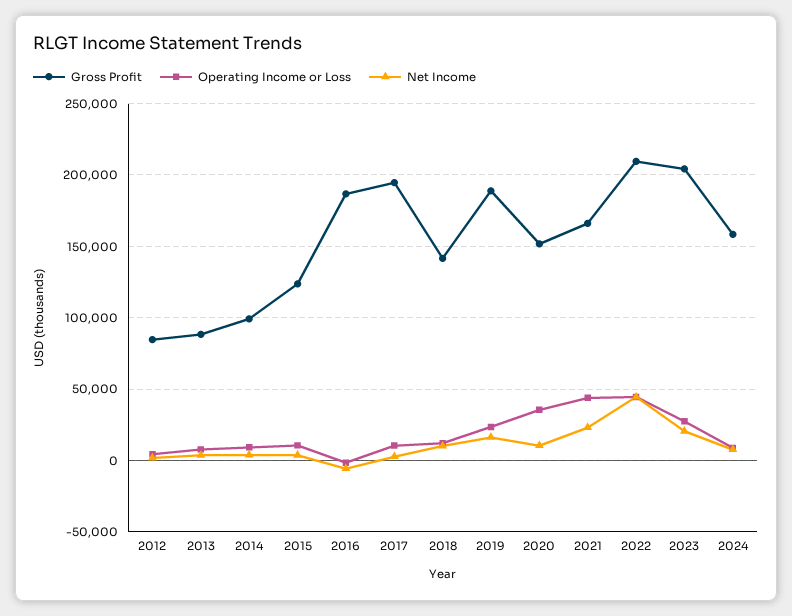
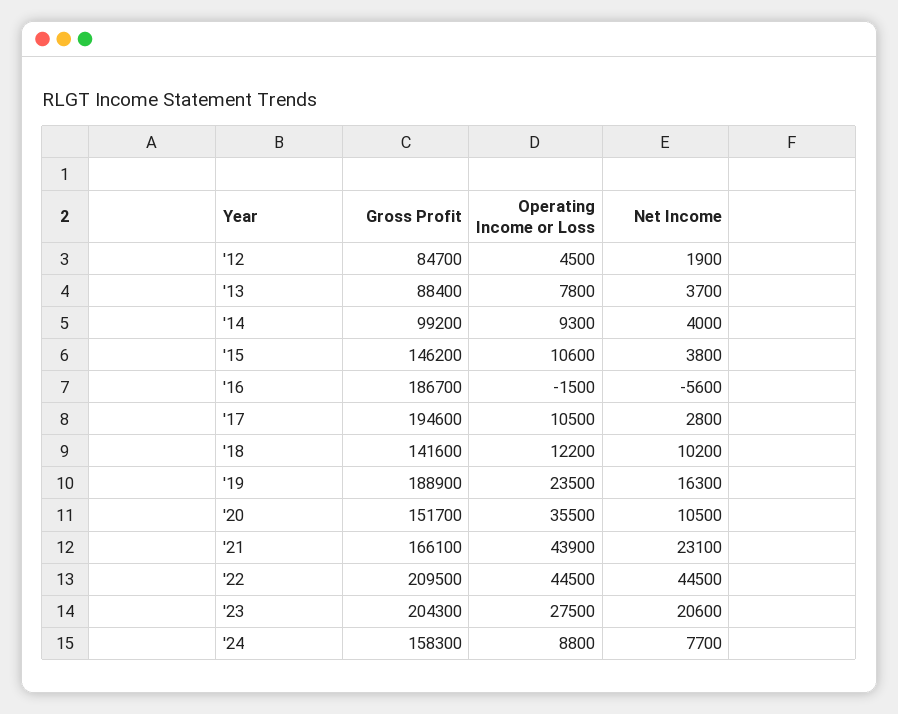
Gross Profit, 2015: 125000 -> 146200

